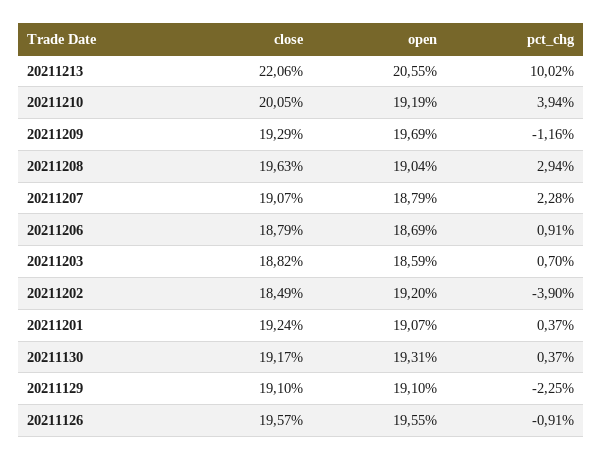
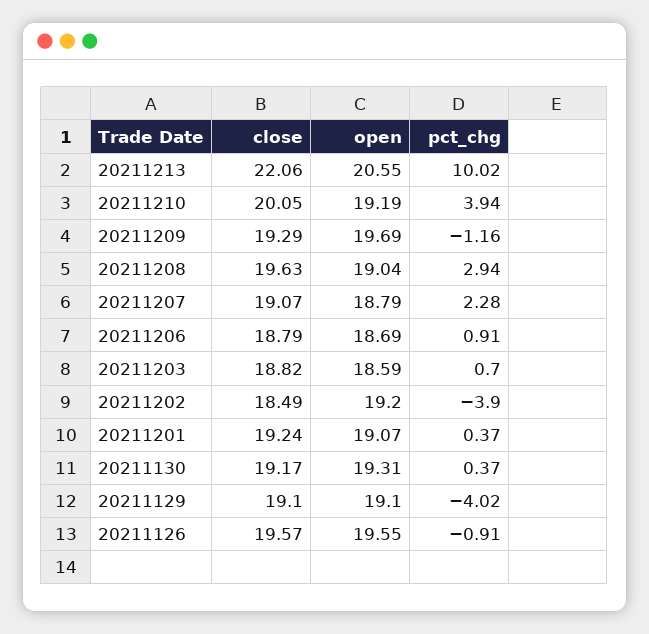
pct_chg, 20211129: -2.25 -> -4.02

